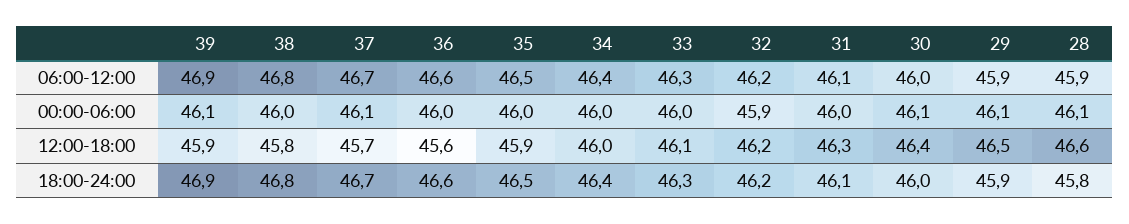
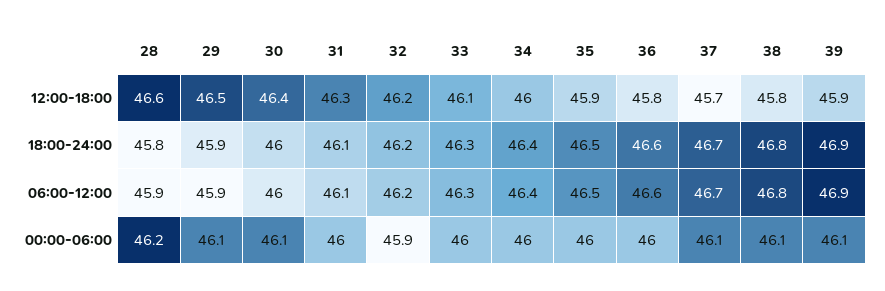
38, 00:00-06:00: 46 -> 46.1
28, 00:00-06:00: 46.1 -> 46.2
36, 12:00-18:00: 45.6 -> 45.8

